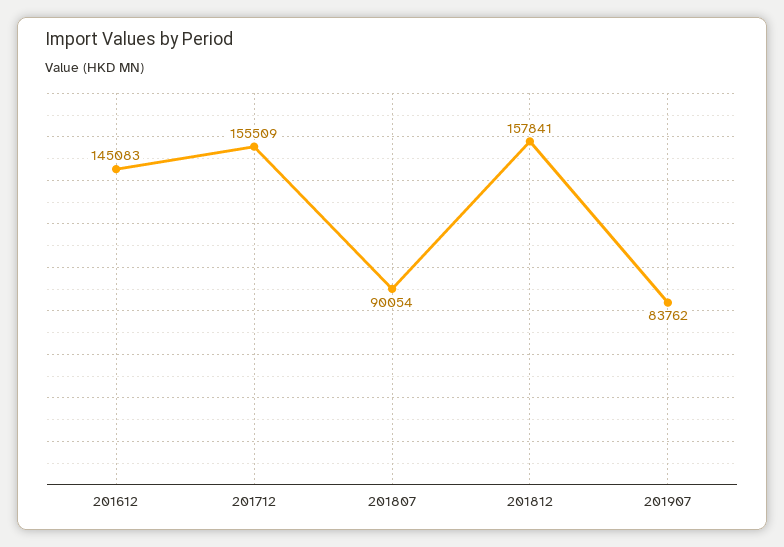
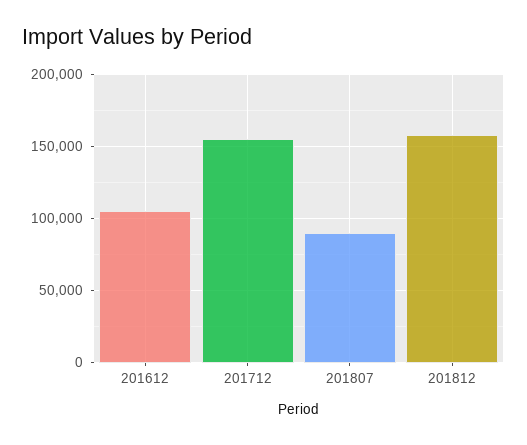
201612: 145083 -> 105000
201907: 83762 -> none

